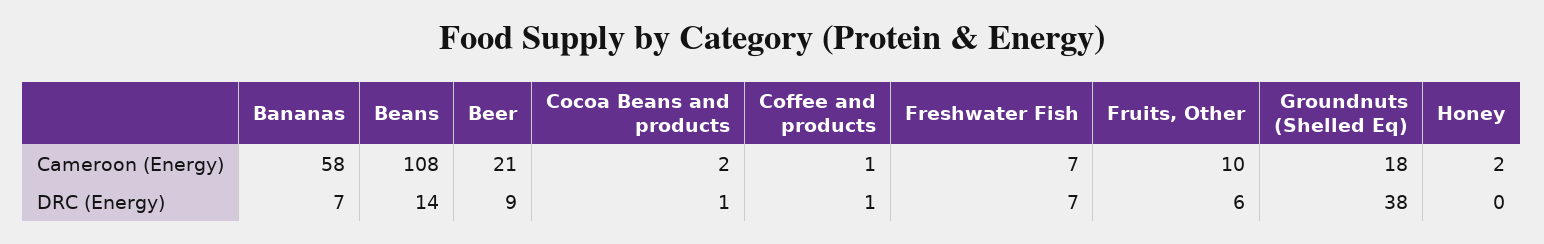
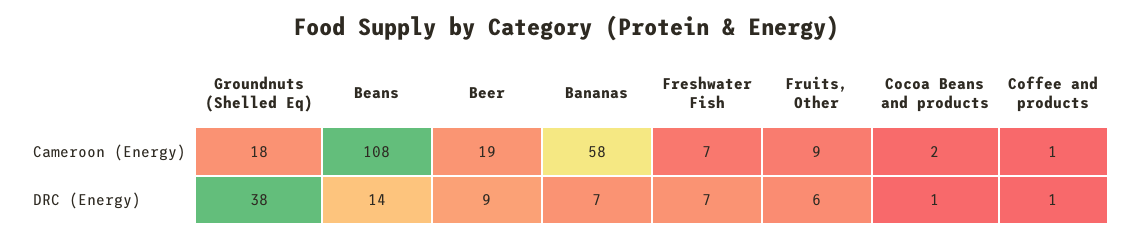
Beer, Cameroon (Energy): 21 -> 19
Fruits, Other, Cameroon (Energy): 10 -> 9
Honey, Cameroon (Energy): 2 -> none
Honey, DRC (Energy): 0 -> none

